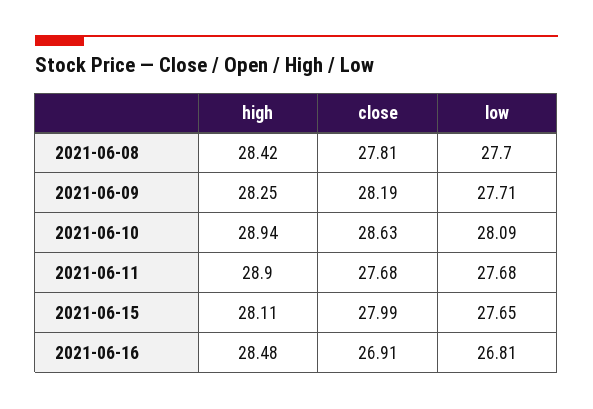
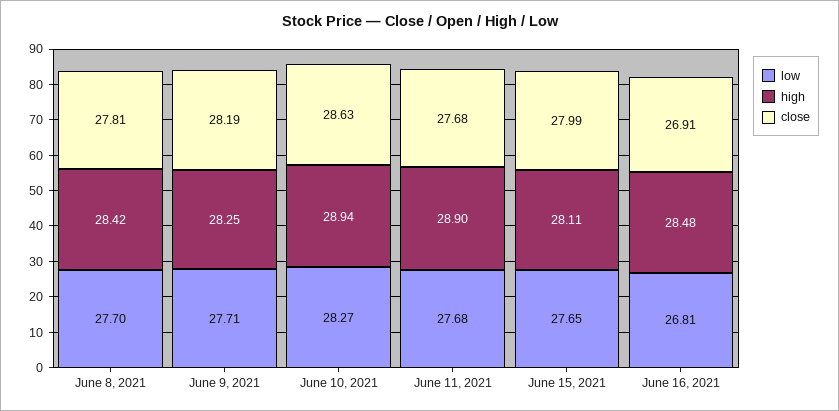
low, 2021-06-10: 28.09 -> 28.27

